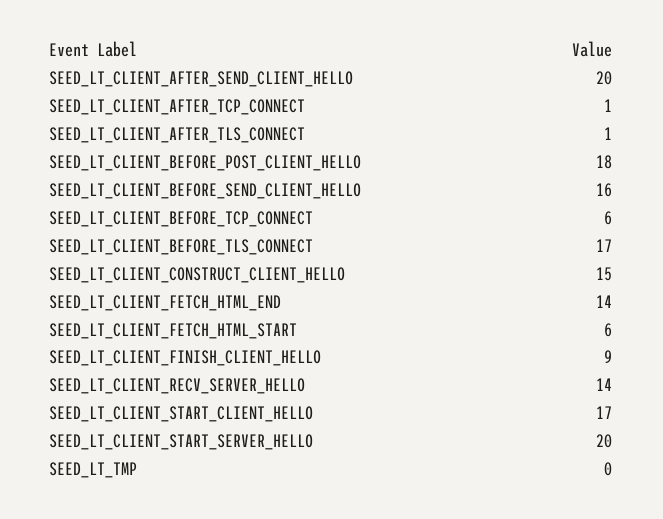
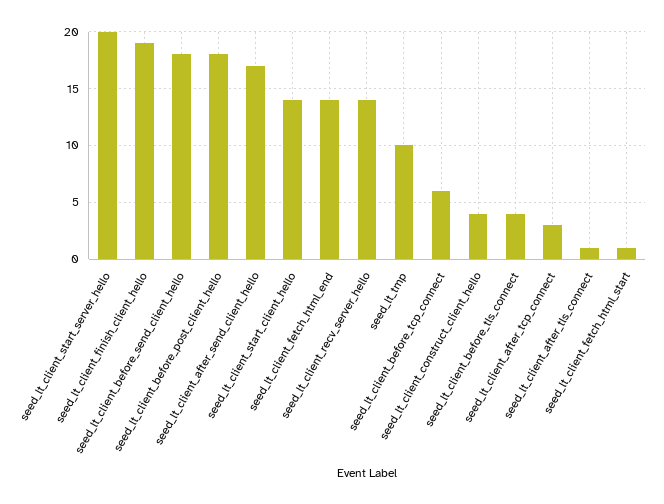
SEED_LT_CLIENT_AFTER_SEND_CLIENT_HELLO: 20 -> 17
SEED_LT_CLIENT_AFTER_TCP_CONNECT: 1 -> 3
SEED_LT_CLIENT_BEFORE_SEND_CLIENT_HELLO: 16 -> 18
SEED_LT_CLIENT_BEFORE_TLS_CONNECT: 17 -> 4
SEED_LT_CLIENT_CONSTRUCT_CLIENT_HELLO: 15 -> 4
SEED_LT_CLIENT_FETCH_HTML_START: 6 -> 1
SEED_LT_CLIENT_FINISH_CLIENT_HELLO: 9 -> 19
SEED_LT_CLIENT_START_CLIENT_HELLO: 17 -> 14
SEED_LT_TMP: 0 -> 10

